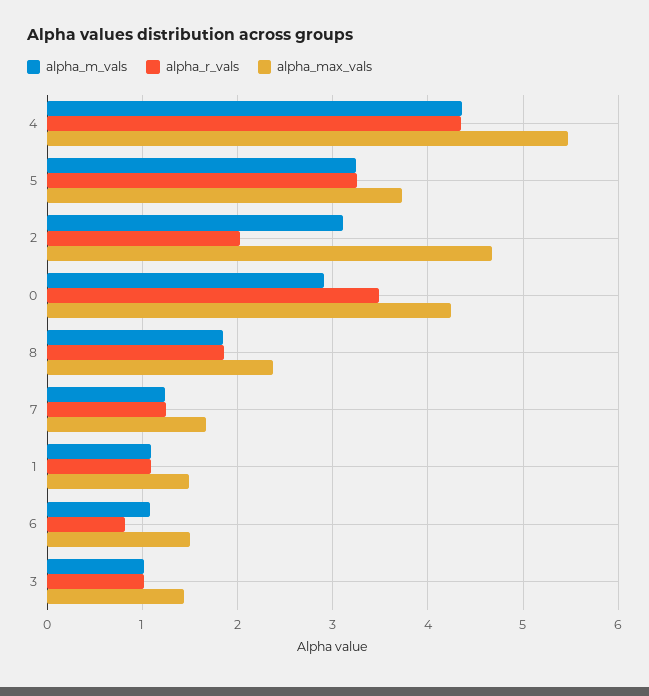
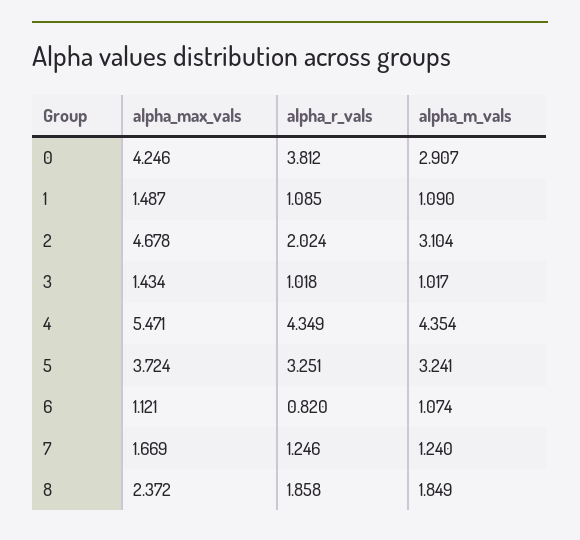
alpha_r_vals, 0: 3.5 -> 3.812
alpha_max_vals, 6: 1.5 -> 1.121

